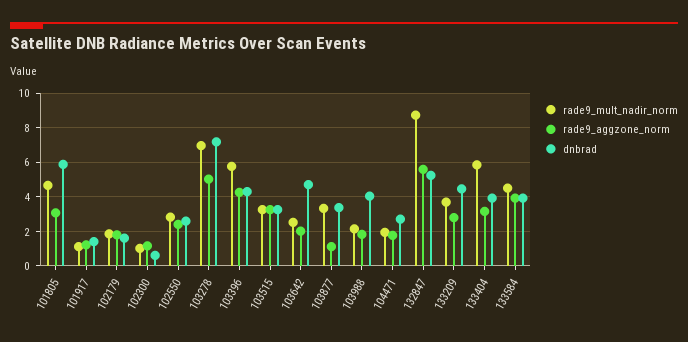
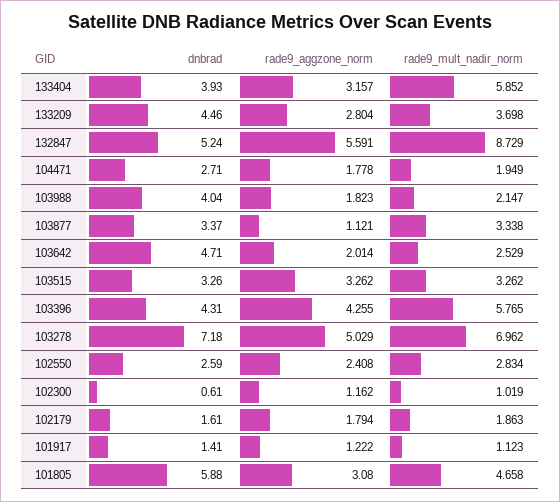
rade9_mult_nadir_norm, 133584: 4.5 -> none
rade9_aggzone_norm, 133584: 4 -> none
dnbrad, 133584: 4 -> none

